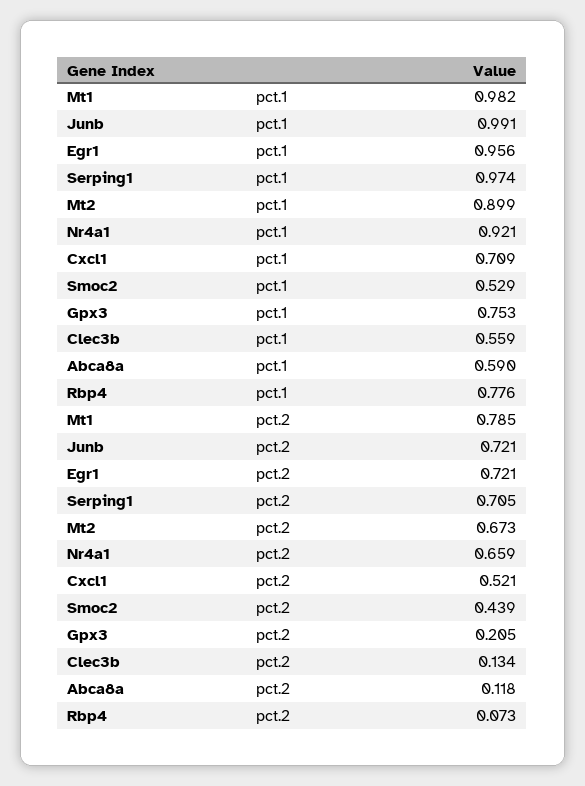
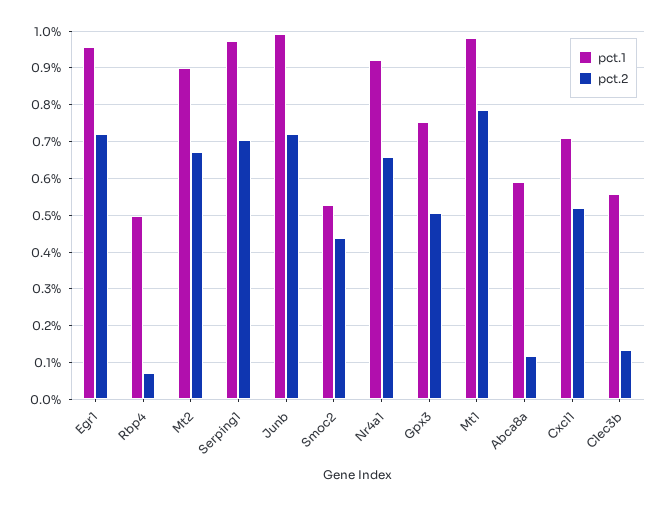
pct.1, Rbp4: 0.776 -> 0.5
pct.2, Gpx3: 0.205 -> 0.5

